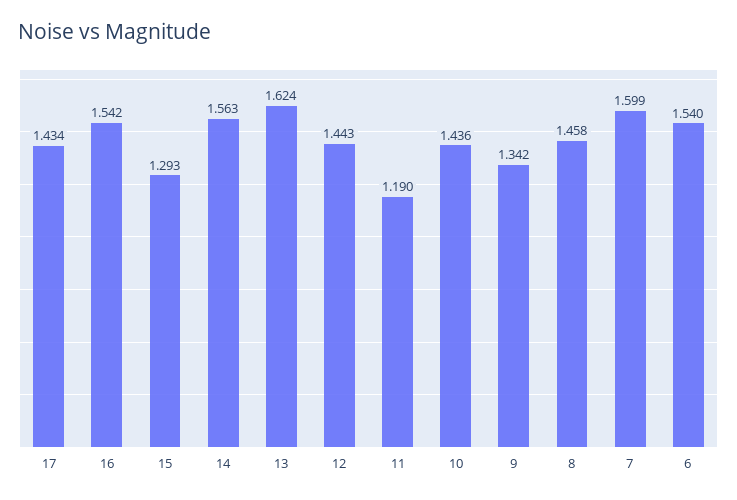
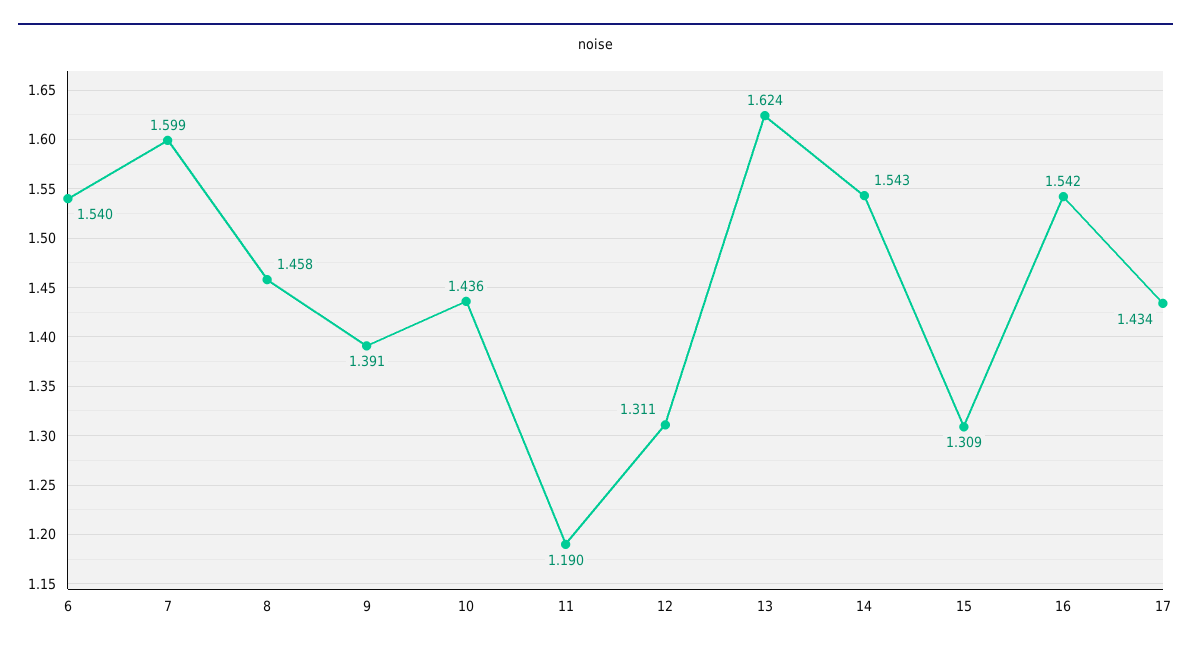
15: 1.293 -> 1.309
14: 1.563 -> 1.543
12: 1.443 -> 1.311
9: 1.342 -> 1.391

